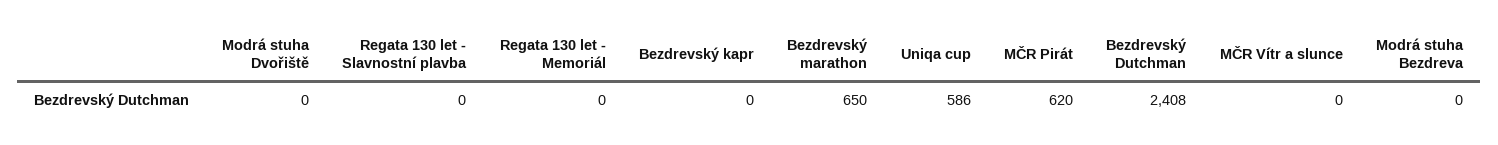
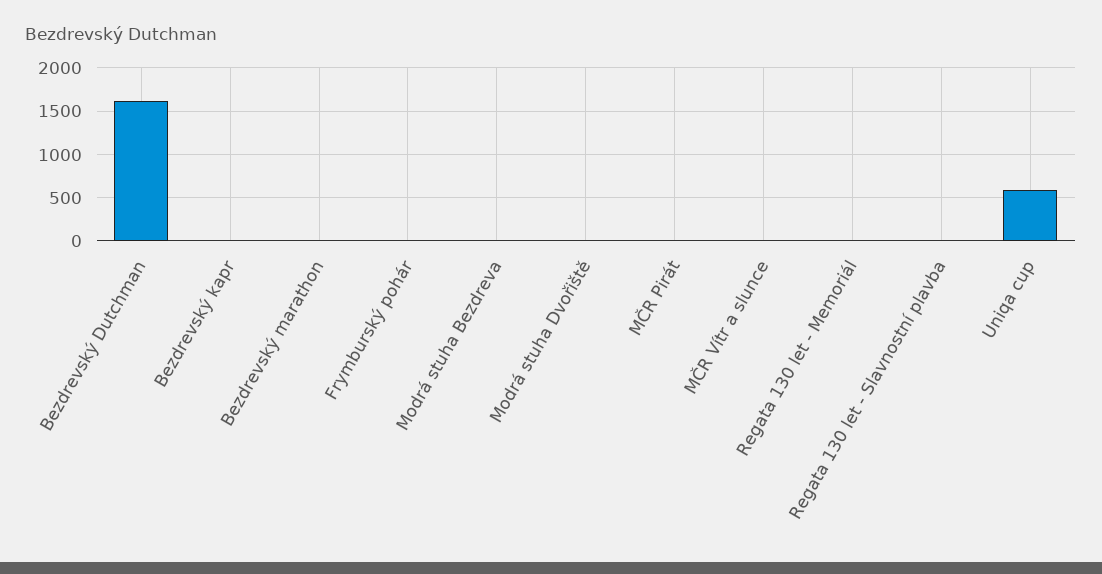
Bezdrevský marathon: 650 -> 0
MČR Pirát: 620 -> 0
Bezdrevský Dutchman: 2408 -> 1600
Frymburský pohár: none -> 0

